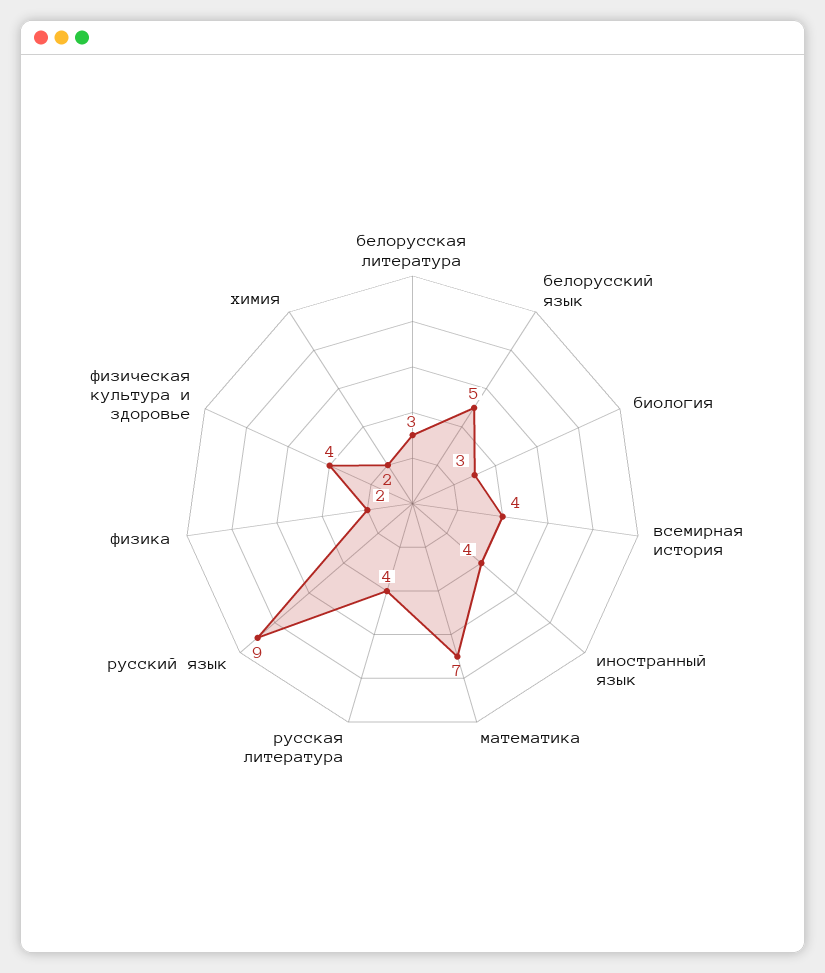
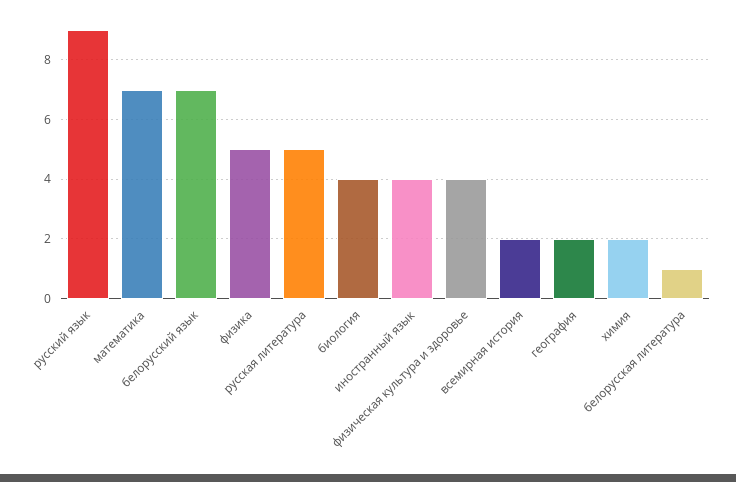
белорусская литература: 3 -> 1
белорусский язык: 5 -> 7
биология: 3 -> 4
всемирная история: 4 -> 2
русская литература: 4 -> 5
физика: 2 -> 5
география: none -> 2

